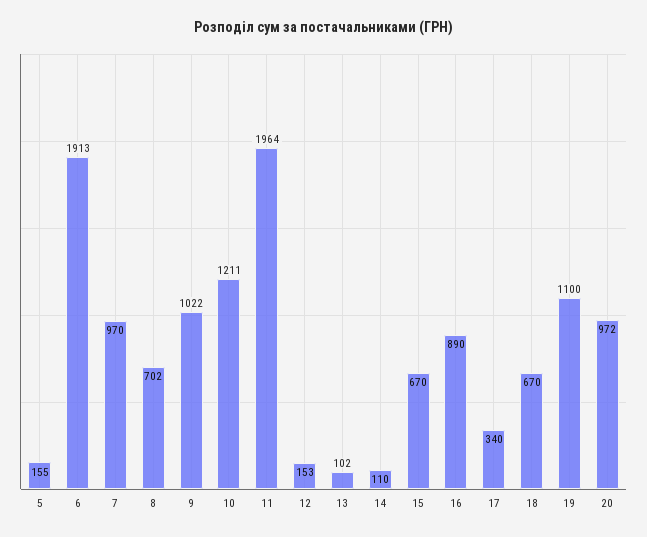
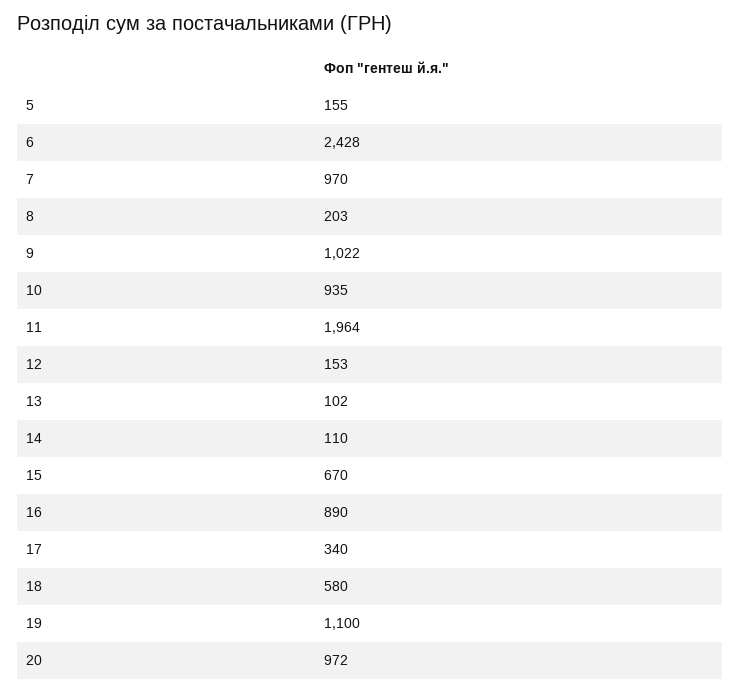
6: 1913 -> 2428
8: 702 -> 203
10: 1211 -> 935
18: 670 -> 580

